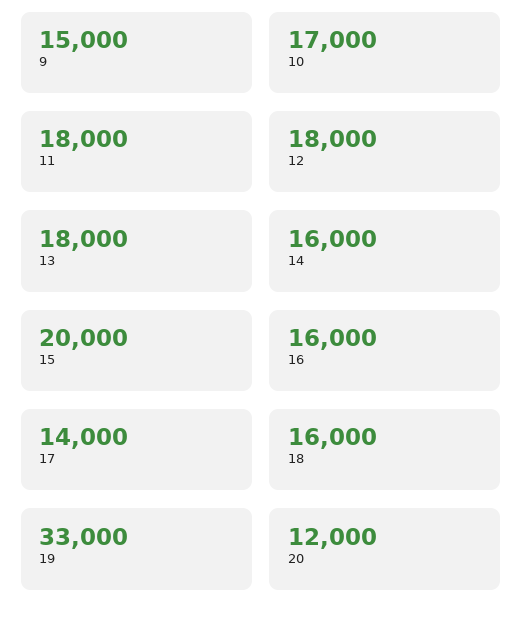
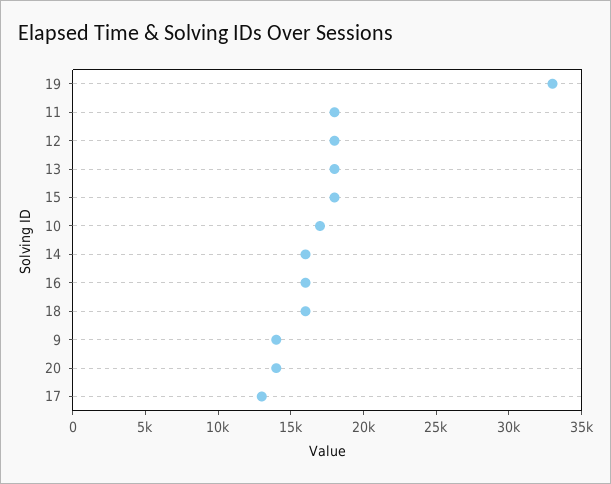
9: 15000 -> 14000
15: 20000 -> 18000
17: 14000 -> 13000
20: 12000 -> 14000

